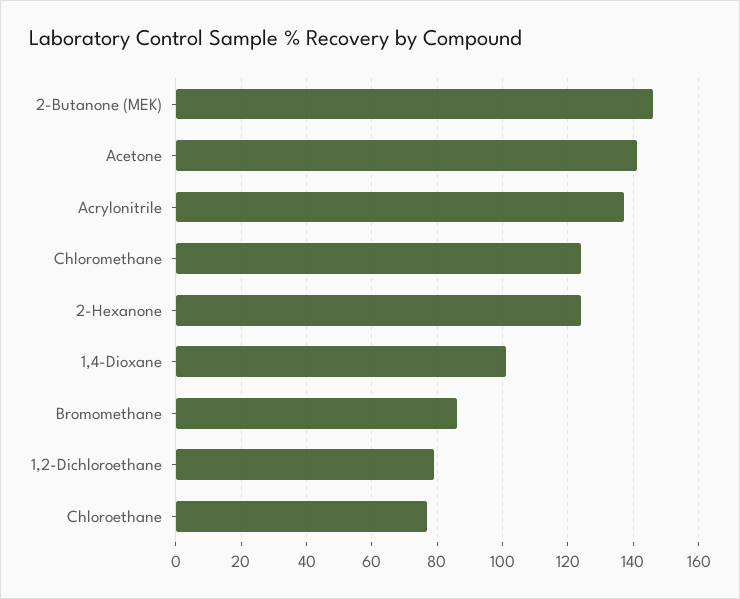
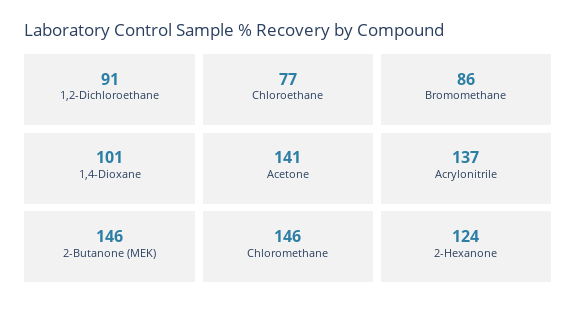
Chloromethane: 125 -> 146
1,2-Dichloroethane: 80 -> 91

